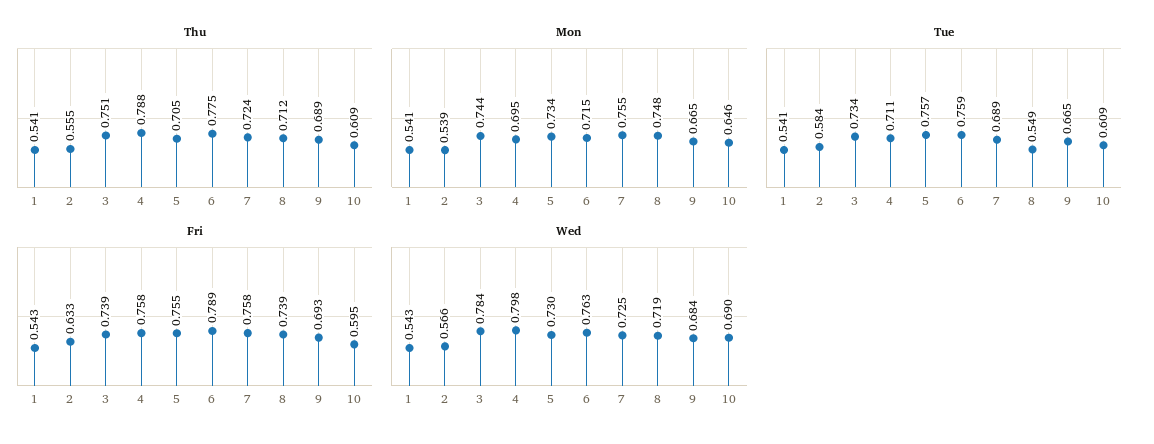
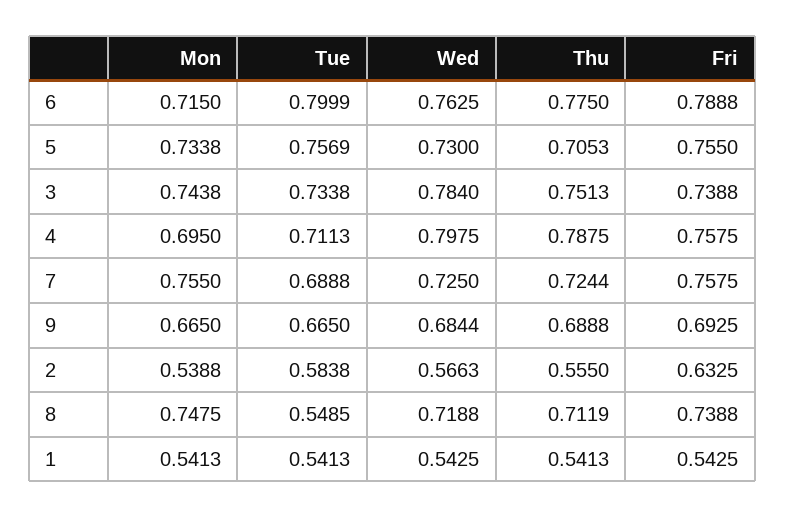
Thu, 10: 0.609 -> none
Mon, 10: 0.646 -> none
Tue, 6: 0.759 -> 0.7999
Tue, 10: 0.609 -> none
Fri, 10: 0.595 -> none
Wed, 10: 0.69 -> none

